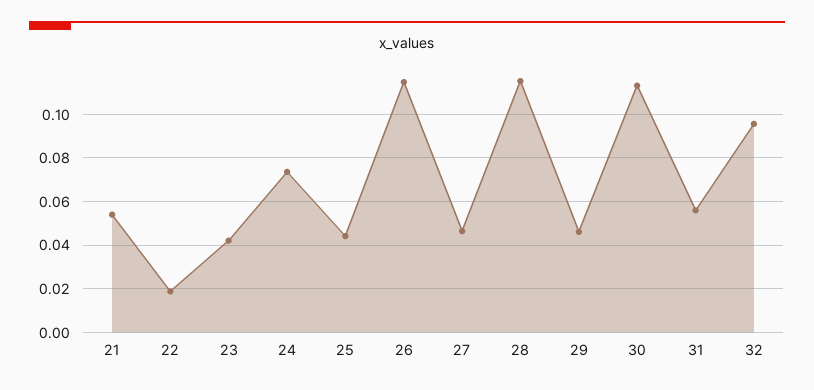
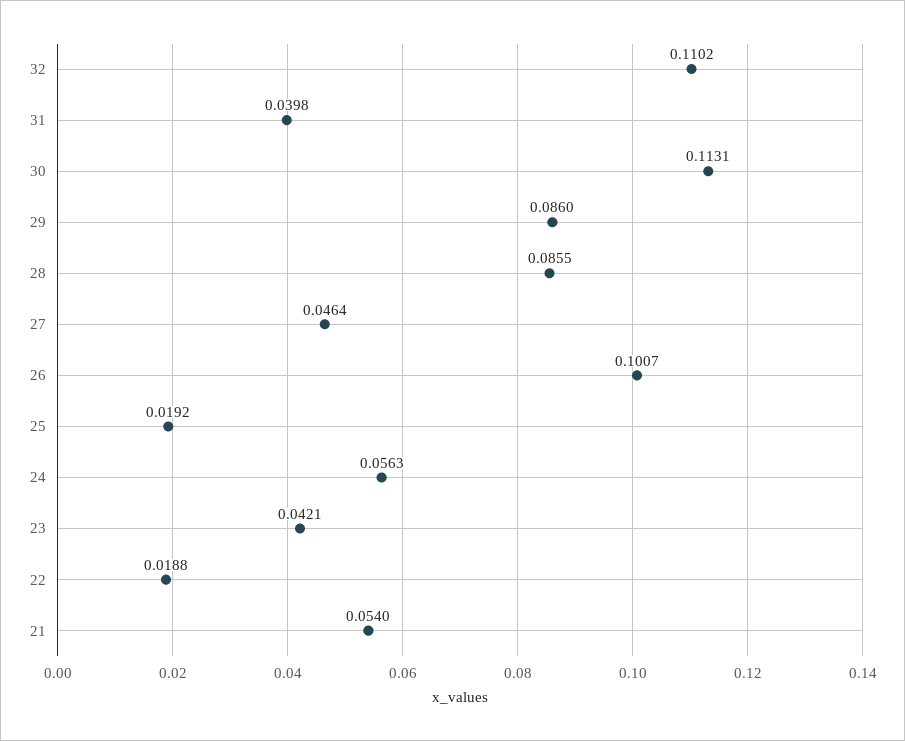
24: 0.075 -> 0.0563
25: 0.045 -> 0.0192
26: 0.115 -> 0.1007
28: 0.115 -> 0.0855
29: 0.045 -> 0.086
31: 0.055 -> 0.0398
32: 0.095 -> 0.1102

